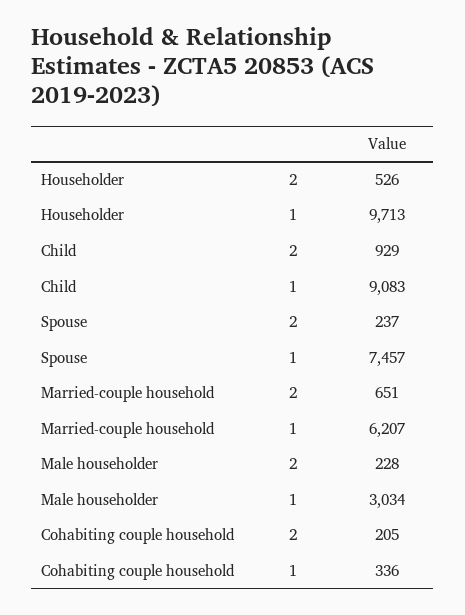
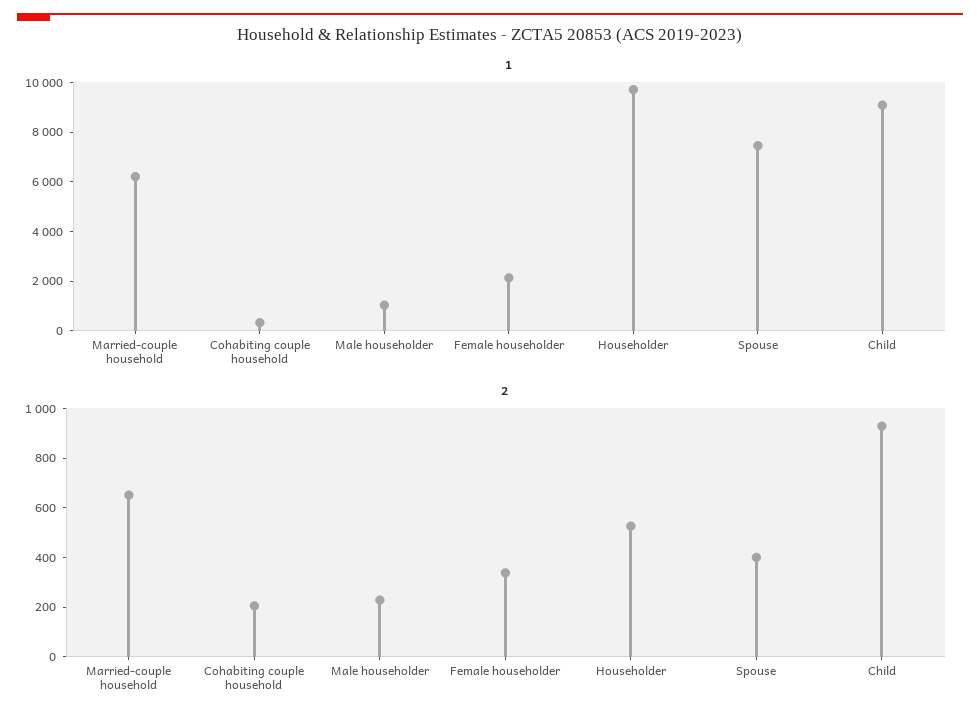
2, Spouse: 237 -> 400
1, Male householder: 3034 -> 1000
1, Female householder: none -> 2000
2, Female householder: none -> 350

